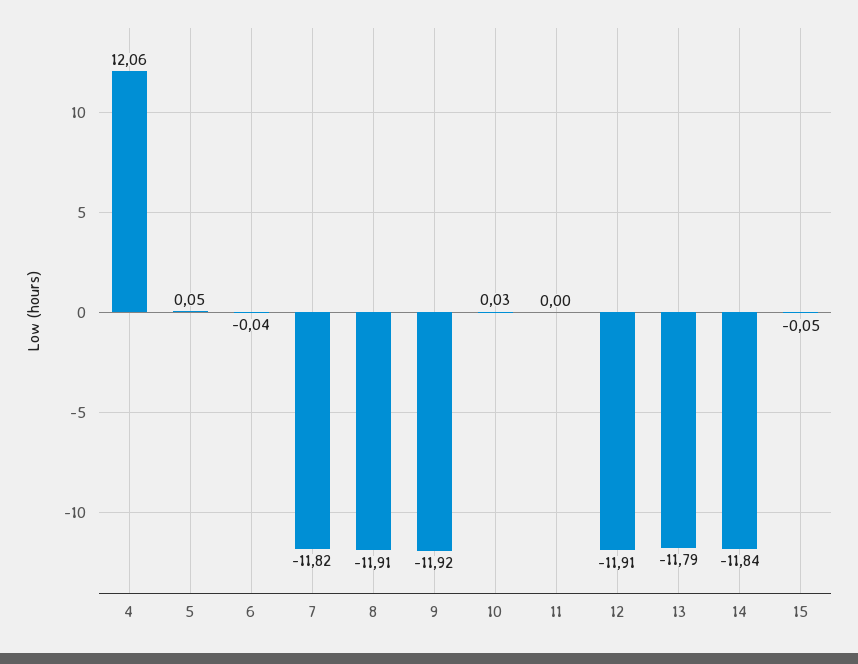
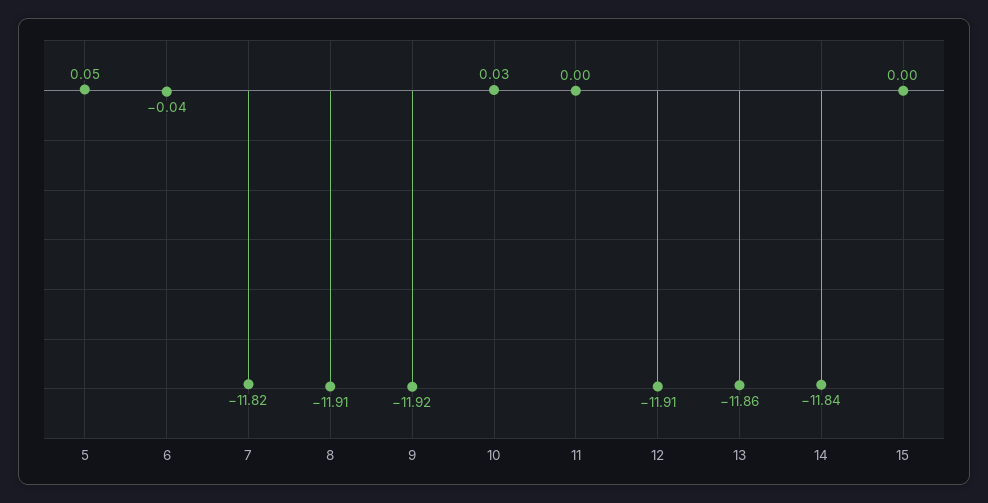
4: 12.06 -> none
13: -11.79 -> -11.86
15: -0.05 -> 0

